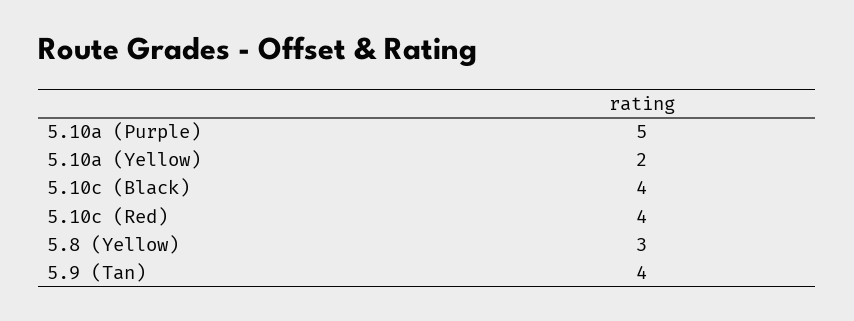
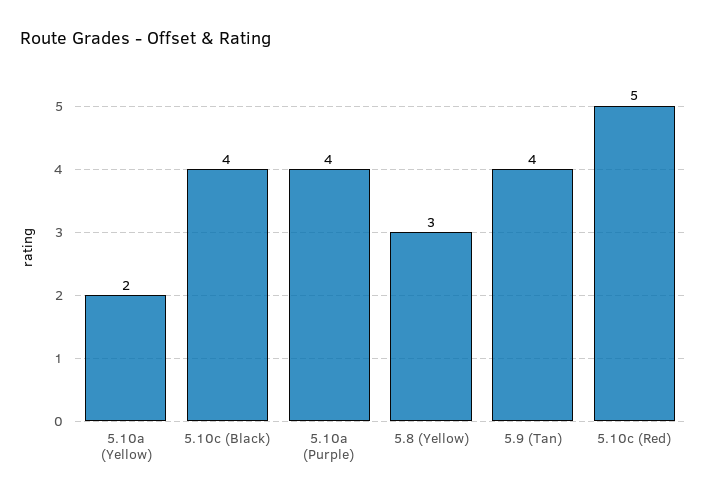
5.10a (Purple): 5 -> 4
5.10c (Red): 4 -> 5

